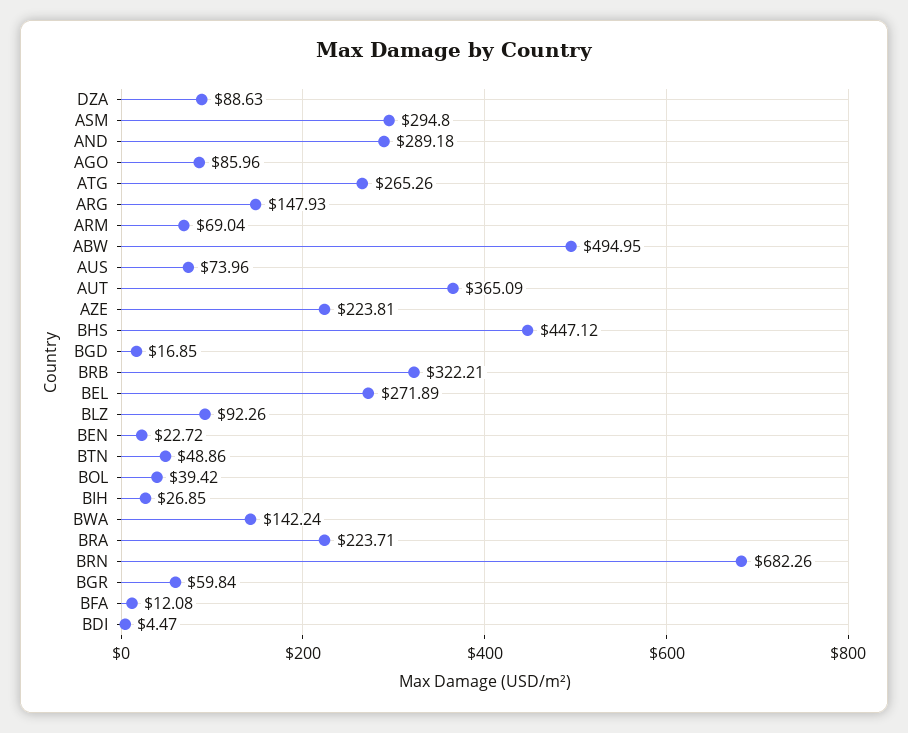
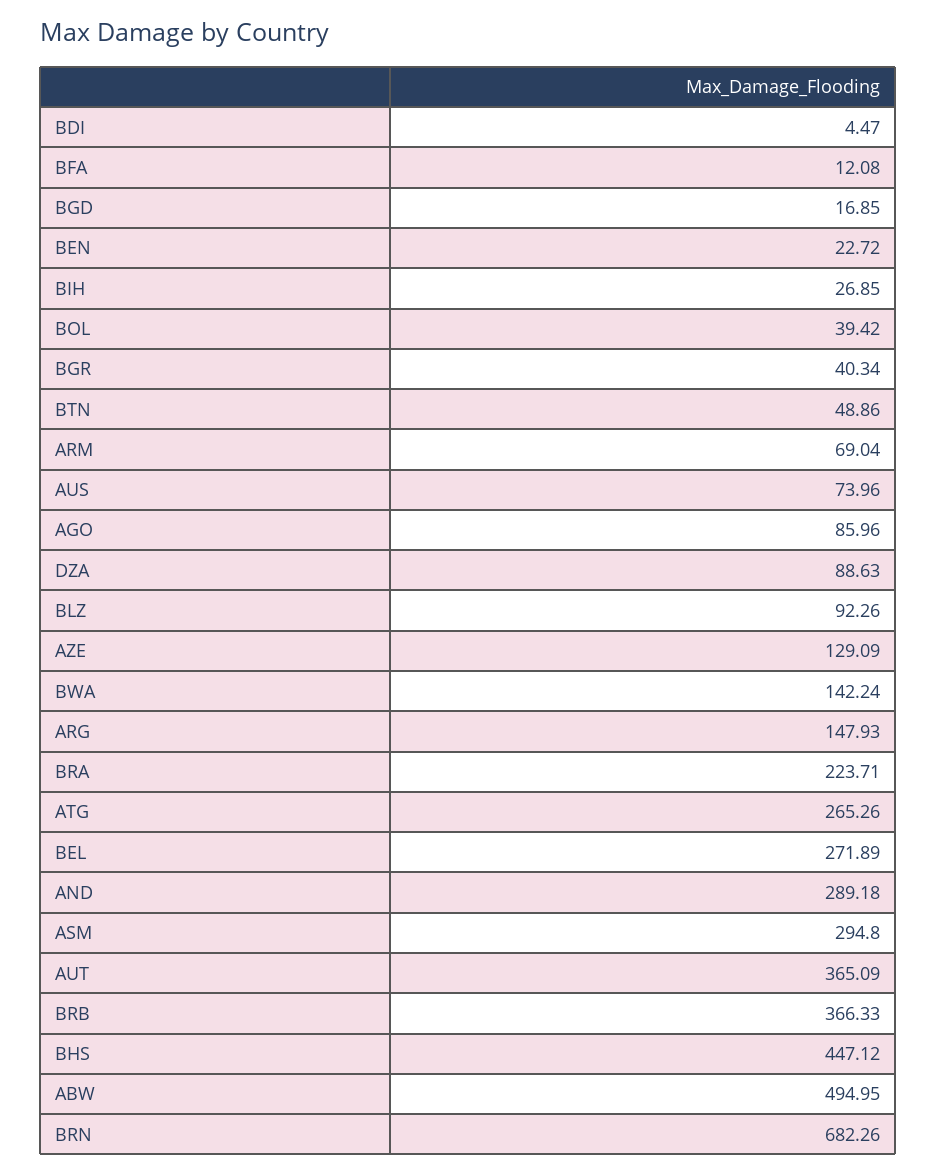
AZE: 223.81 -> 129.09
BRB: 322.21 -> 366.33
BGR: 59.84 -> 40.34

